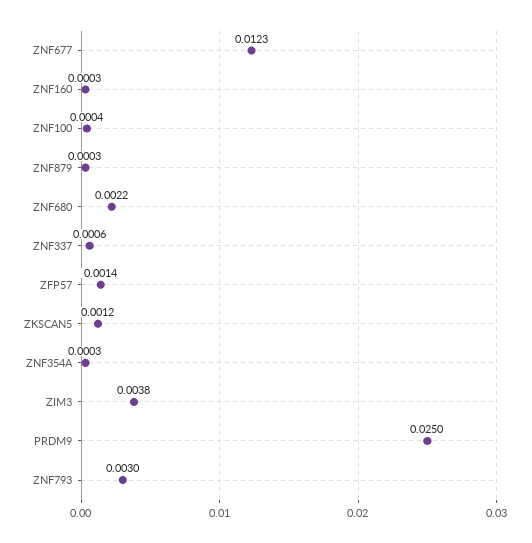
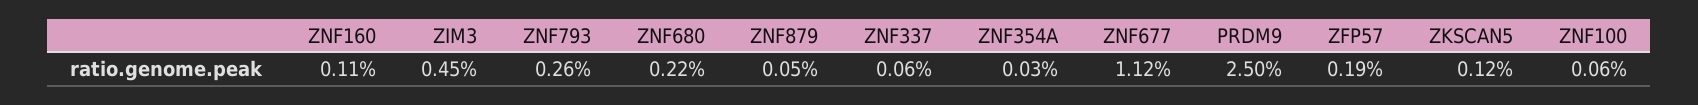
ZNF677: 0.0123 -> 0.0112
ZNF160: 0.0003 -> 0.0011
ZNF100: 0.0004 -> 0.0006
ZNF879: 0.0003 -> 0.0005
ZFP57: 0.0014 -> 0.0019
ZIM3: 0.0038 -> 0.0045
ZNF793: 0.003 -> 0.0026

